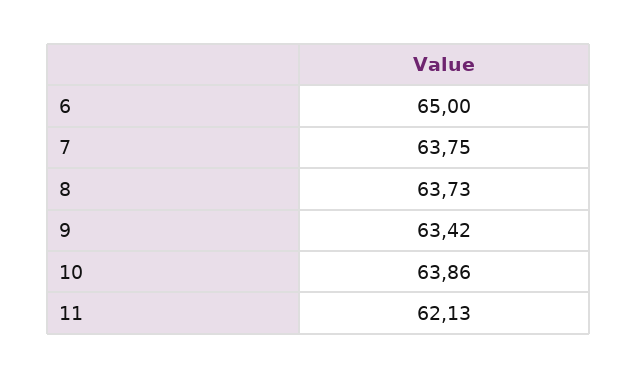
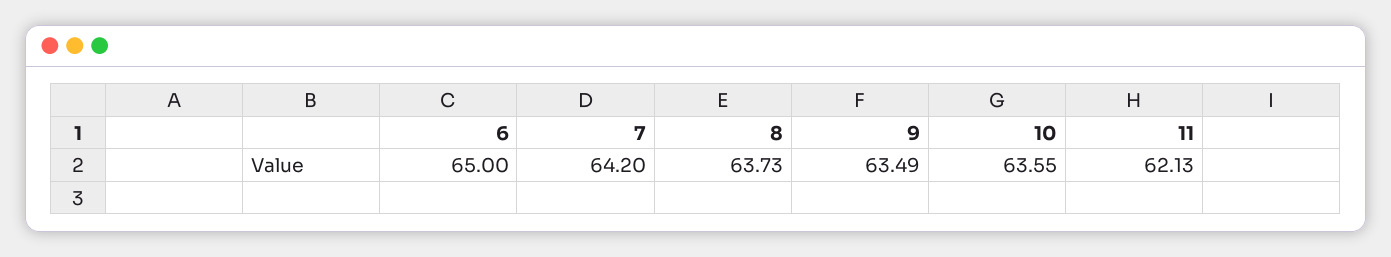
7: 63.75 -> 64.2
9: 63.42 -> 63.49
10: 63.86 -> 63.55

